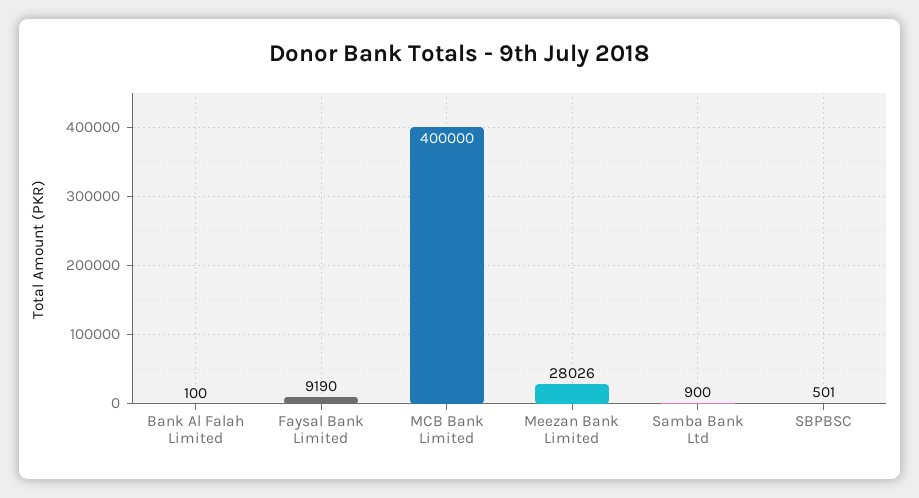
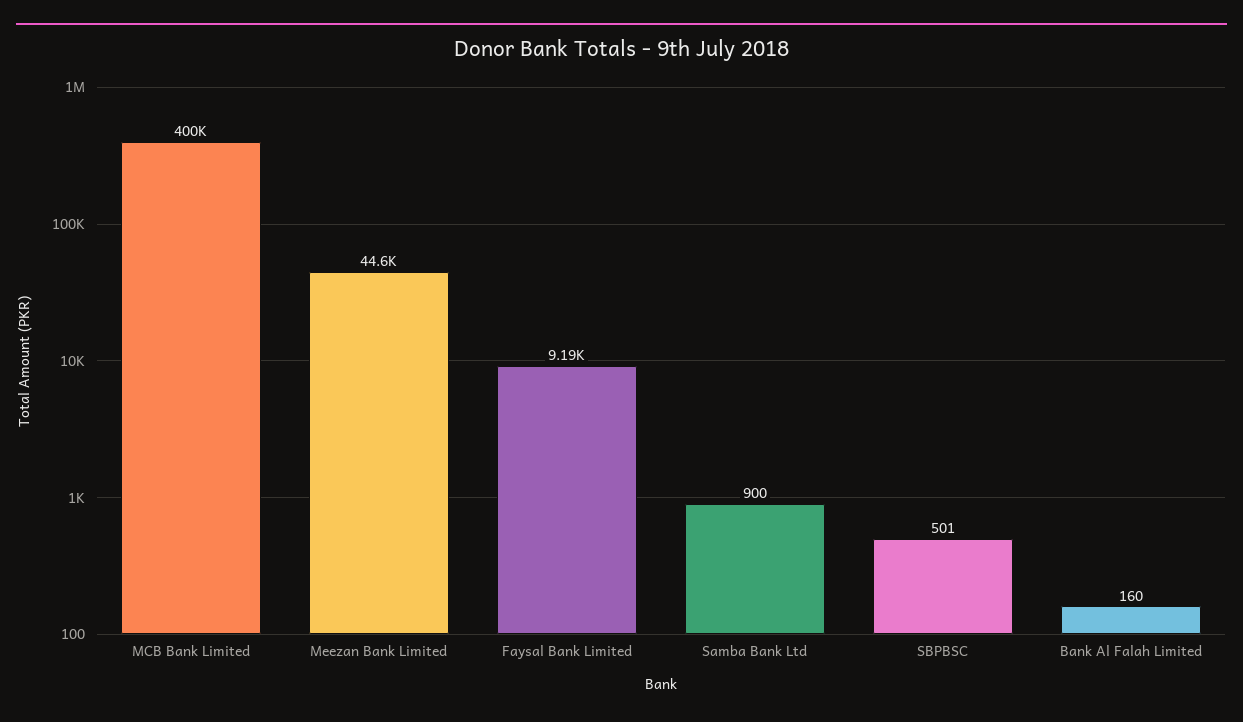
Bank Al Falah Limited: 100 -> 160
Meezan Bank Limited: 28026 -> 44600

